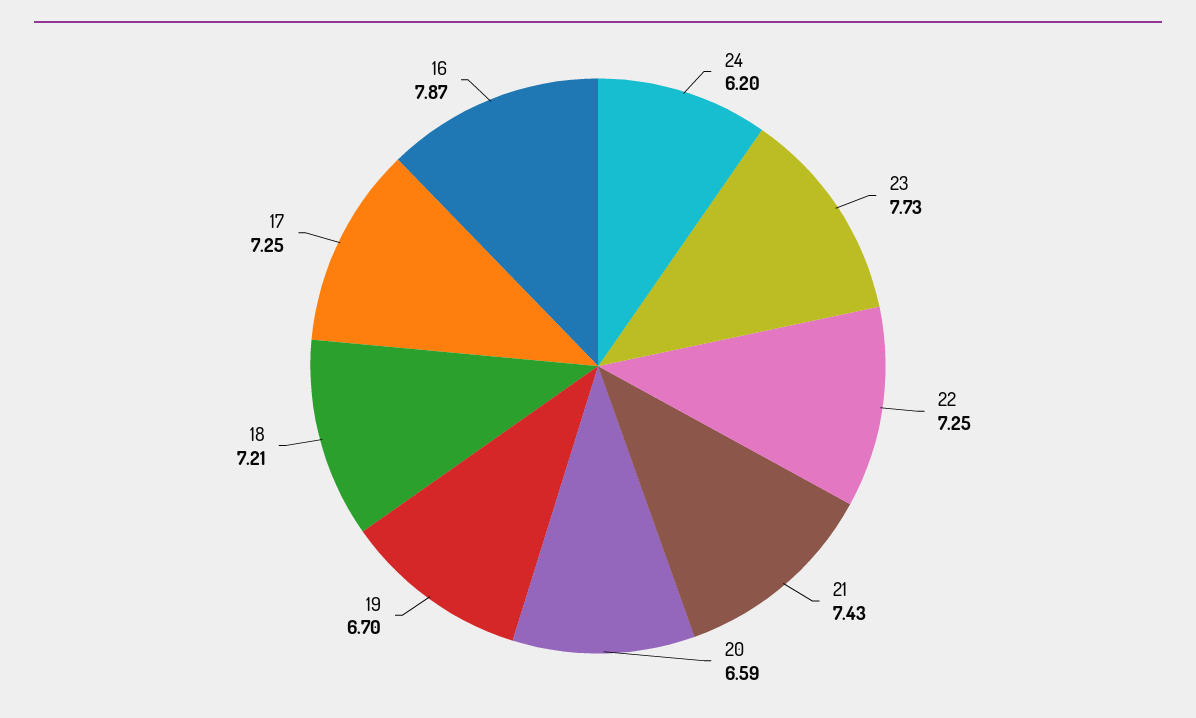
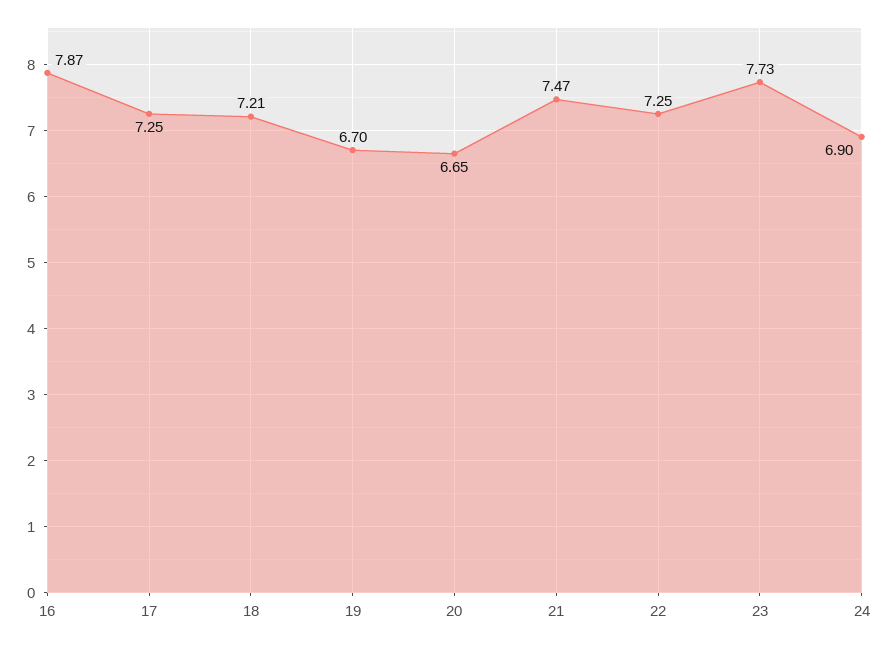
24: 6.2 -> 6.9
21: 7.43 -> 7.47
20: 6.59 -> 6.65

